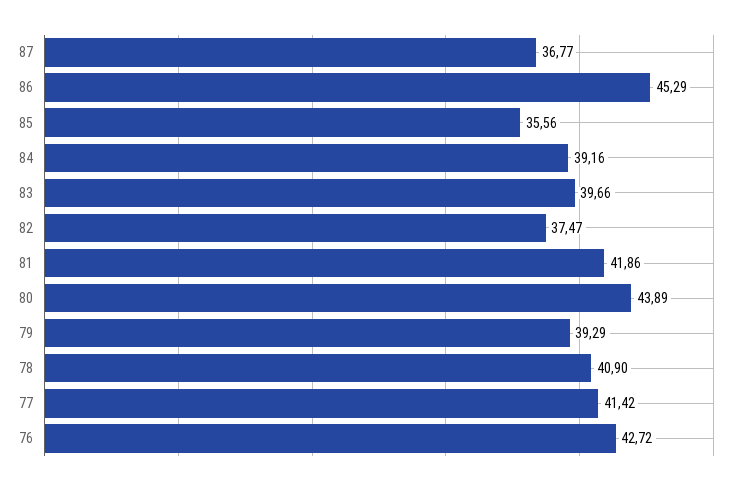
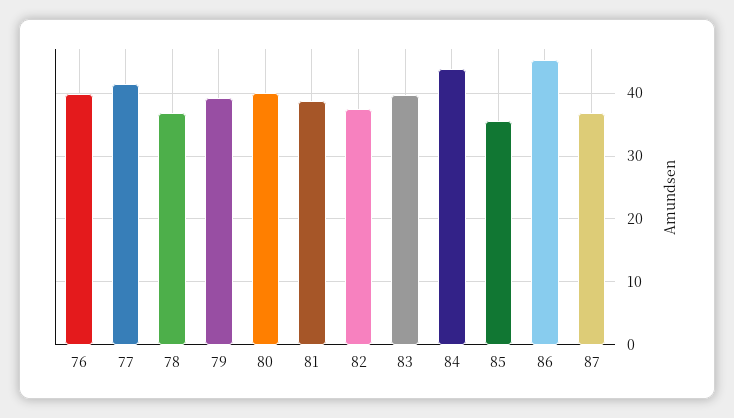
84: 39.16 -> 44
81: 41.86 -> 39
80: 43.89 -> 40
78: 40.9 -> 37
76: 42.72 -> 40

